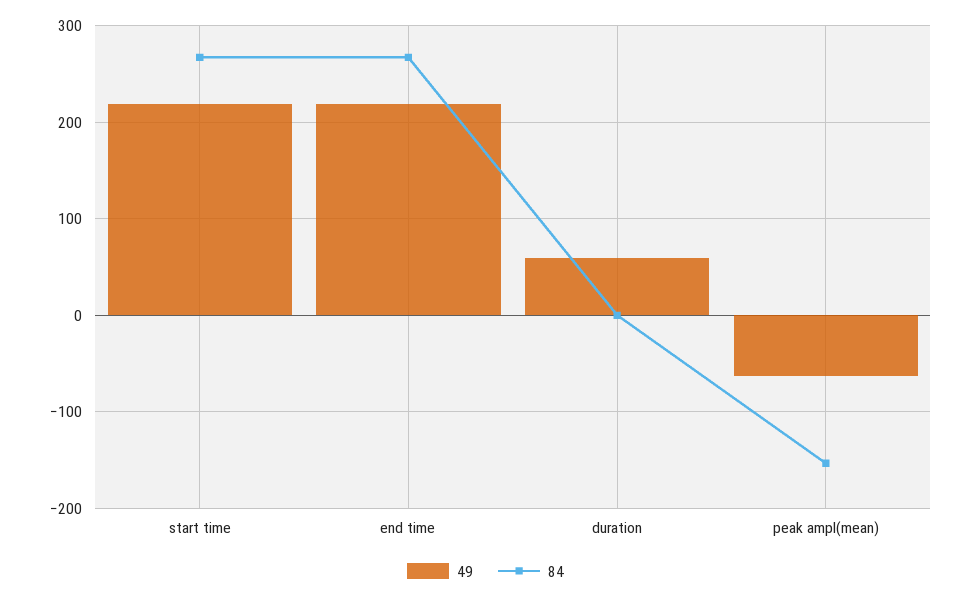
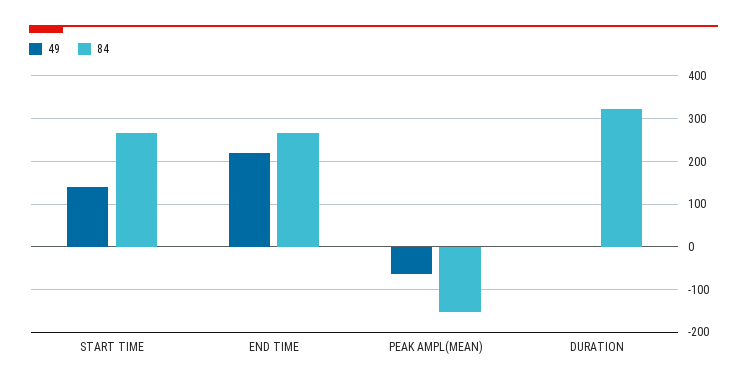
49, start time: 220 -> 140
49, duration: 60 -> 0
84, duration: 0 -> 320

